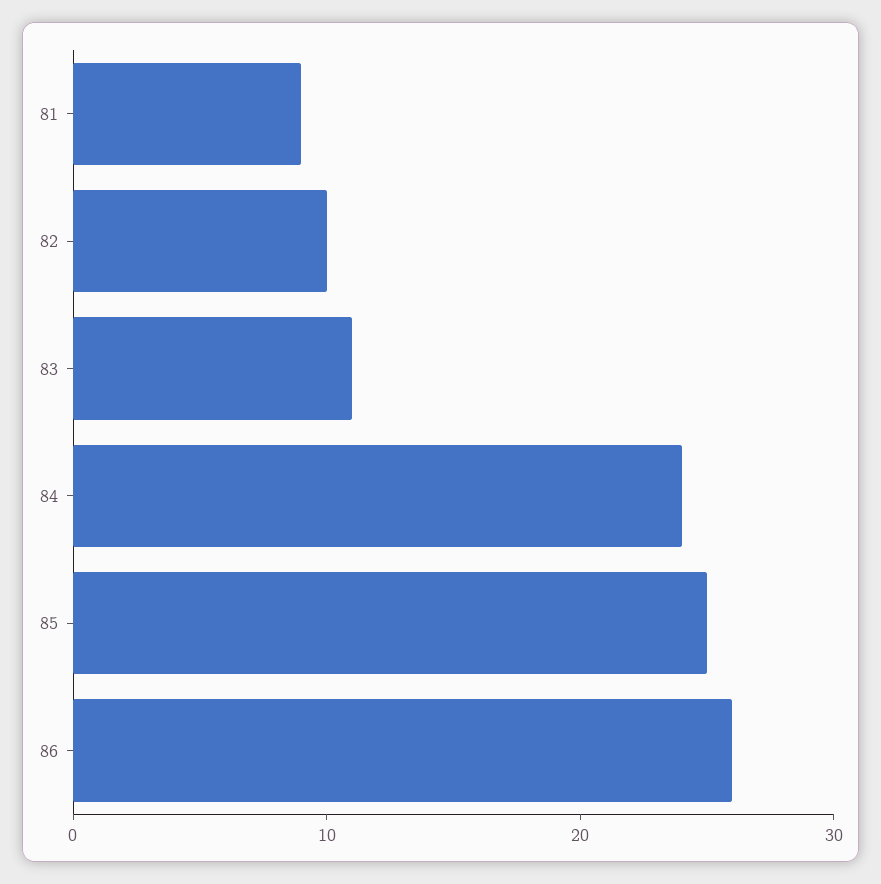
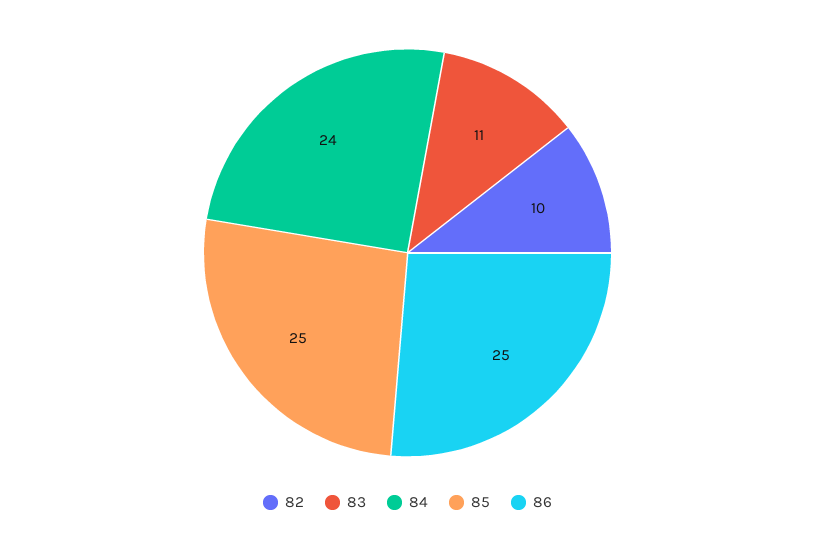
81: 9 -> none
86: 26 -> 25

